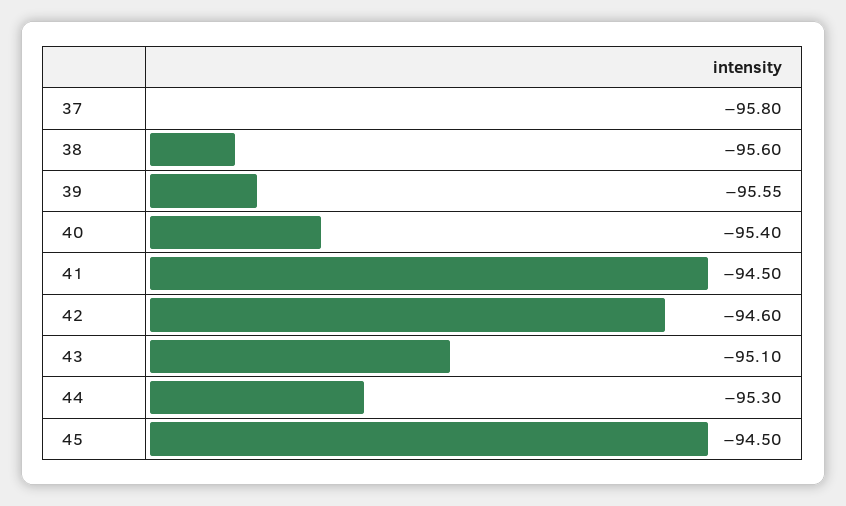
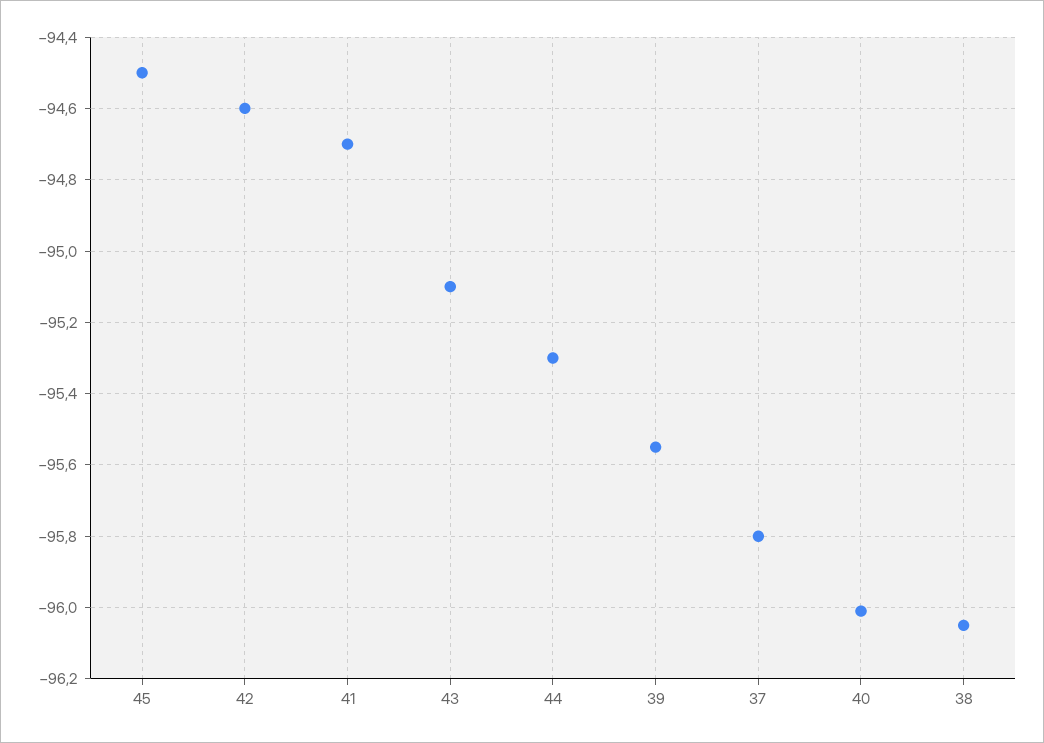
38: -95.6 -> -96.05
40: -95.4 -> -96
41: -94.5 -> -94.7

